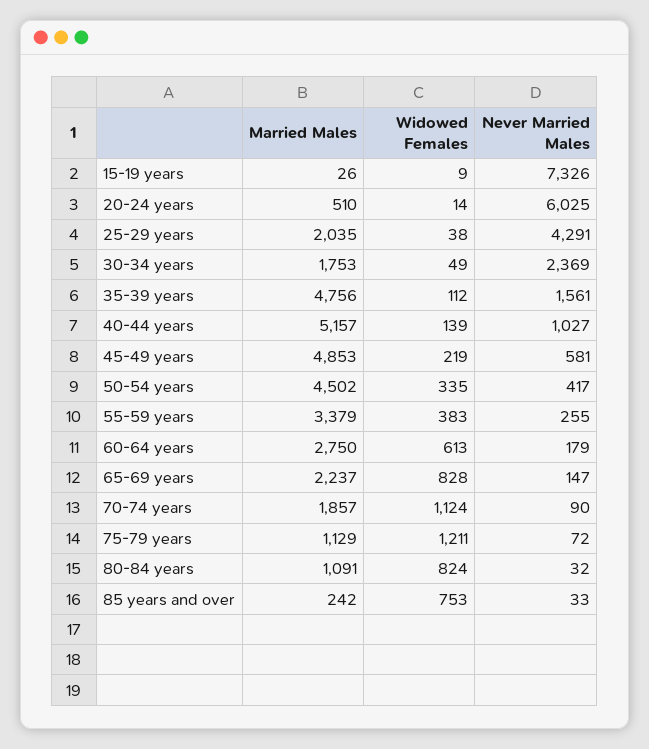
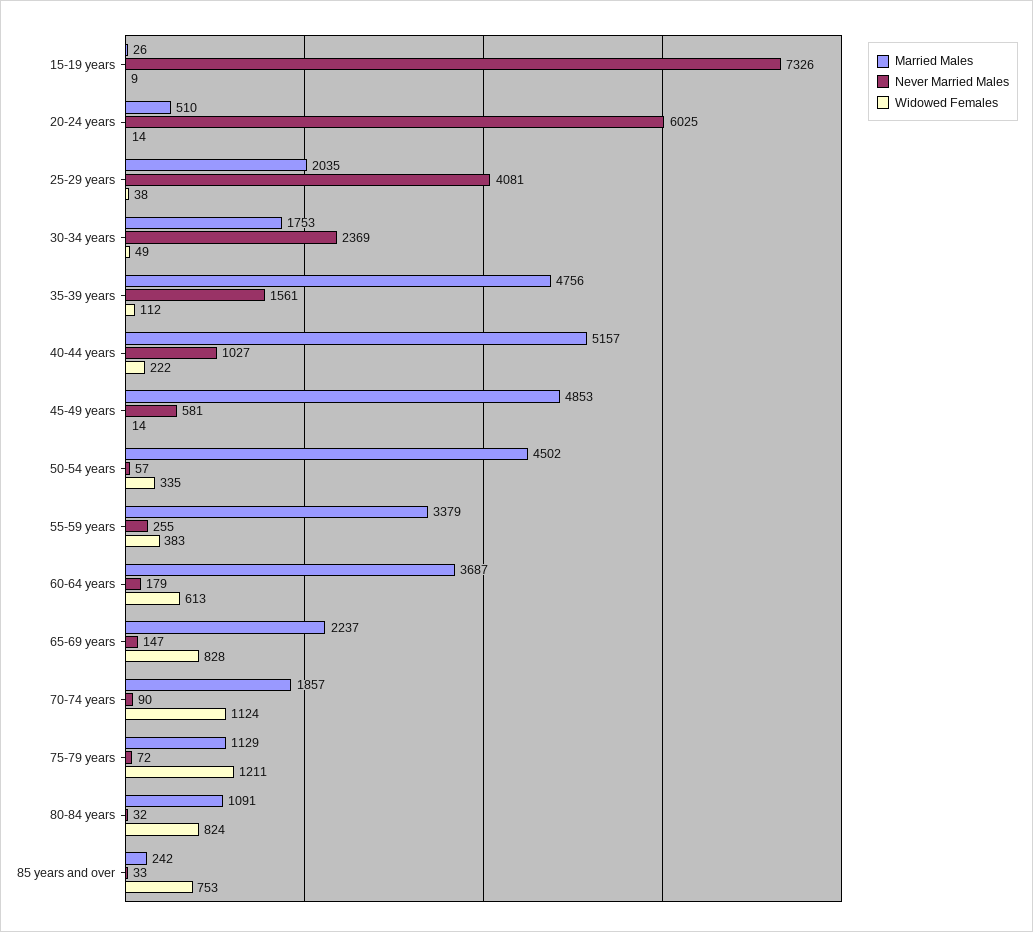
Never Married Males, 25-29 years: 4291 -> 4081
Widowed Females, 40-44 years: 139 -> 222
Widowed Females, 45-49 years: 219 -> 14
Never Married Males, 50-54 years: 417 -> 57
Married Males, 60-64 years: 2750 -> 3687

